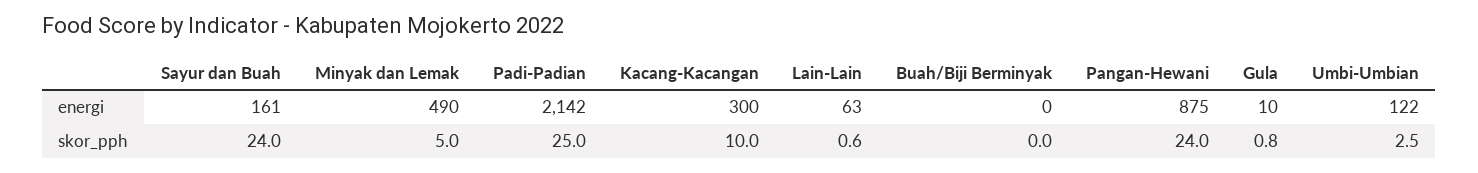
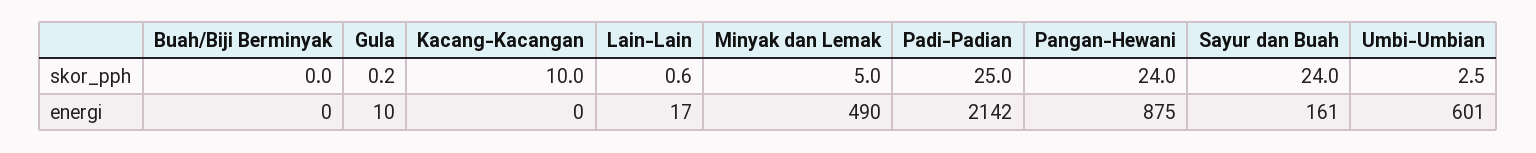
Kacang-Kacangan, energi: 300 -> 0
Lain-Lain, energi: 63 -> 17
Umbi-Umbian, energi: 122 -> 601
Gula, skor_pph: 0.8 -> 0.2

